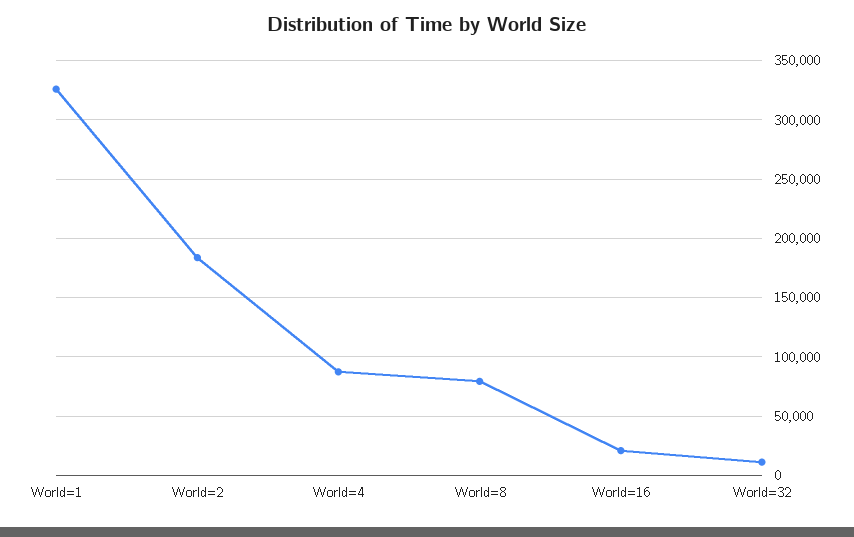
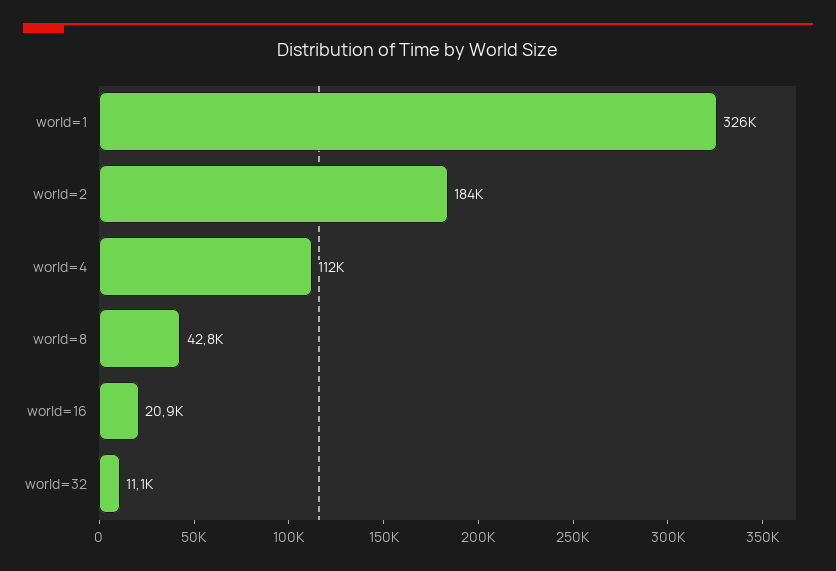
World=4: 90000 -> 112000
World=8: 80000 -> 42800

